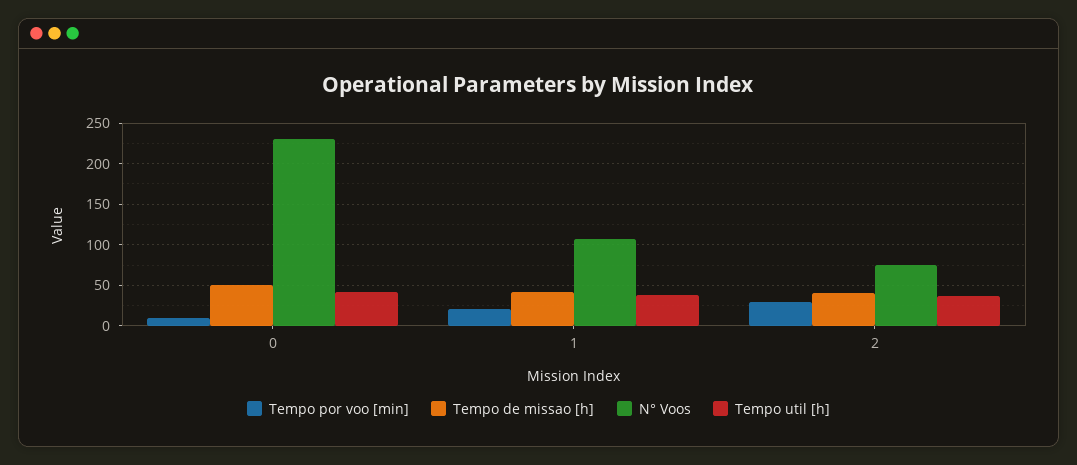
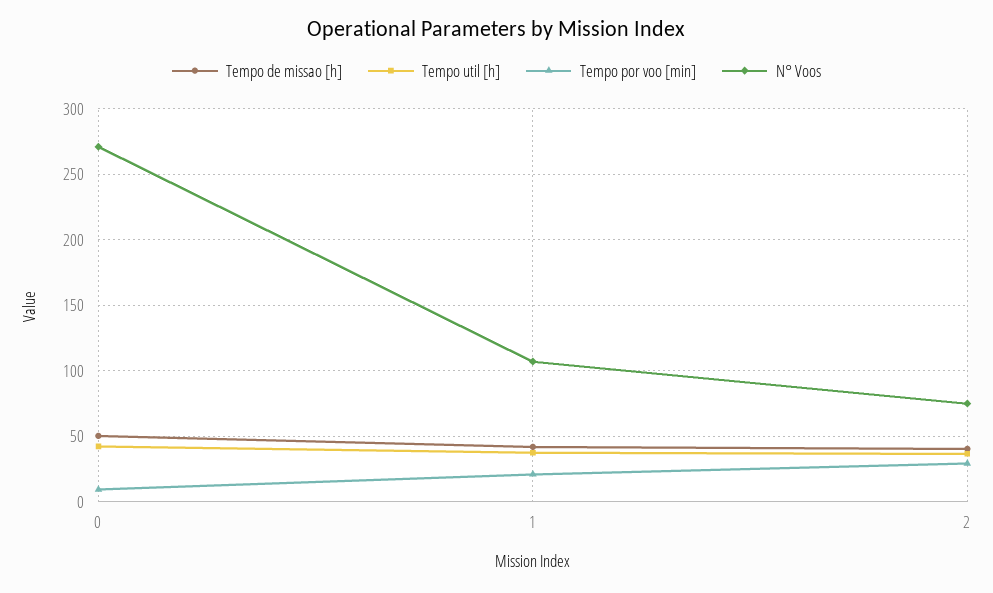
N° Voos, 0: 230 -> 270

